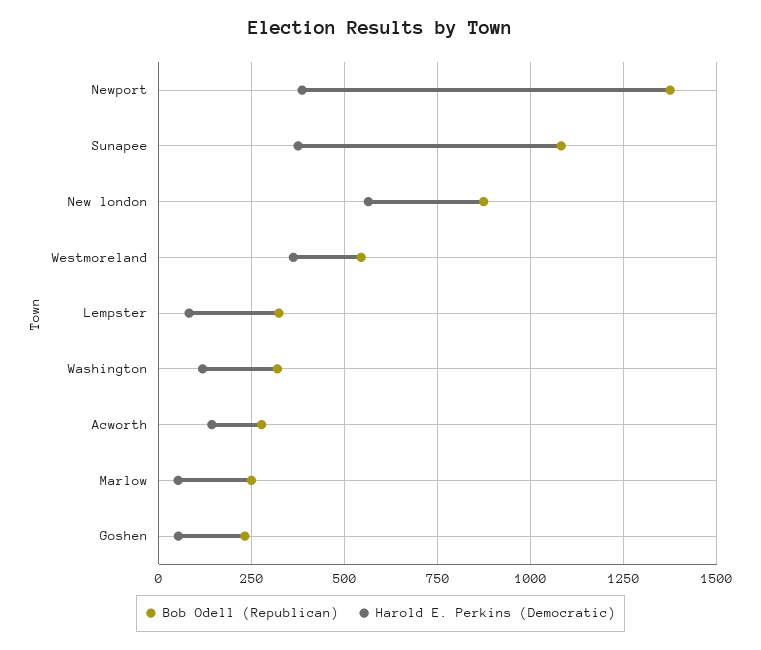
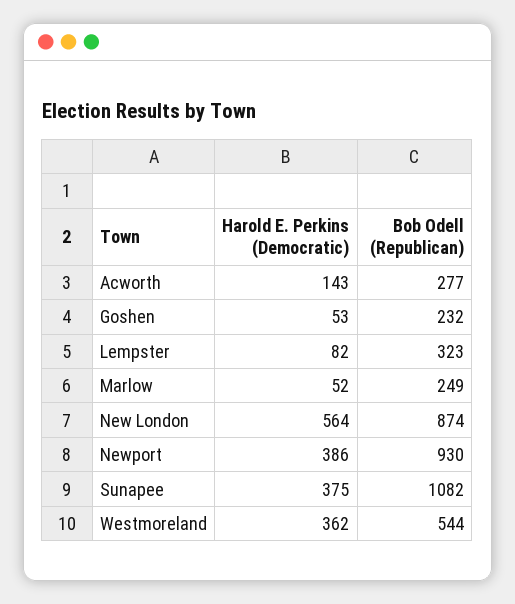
Bob Odell (Republican), Newport: 1375 -> 930
Bob Odell (Republican), Washington: 325 -> none
Harold E. Perkins (Democratic), Washington: 125 -> none

